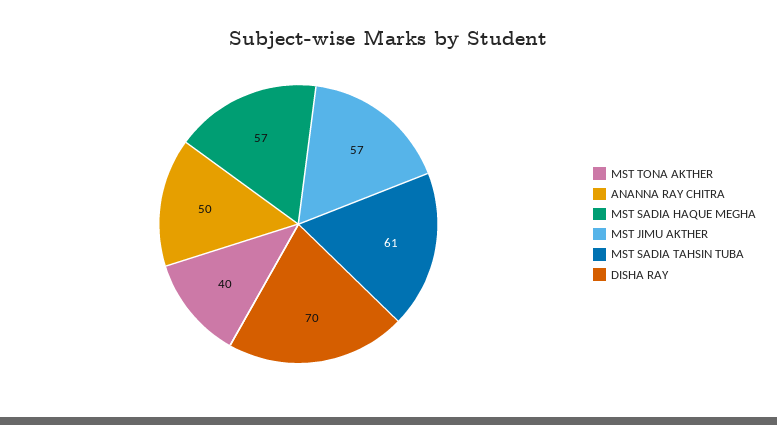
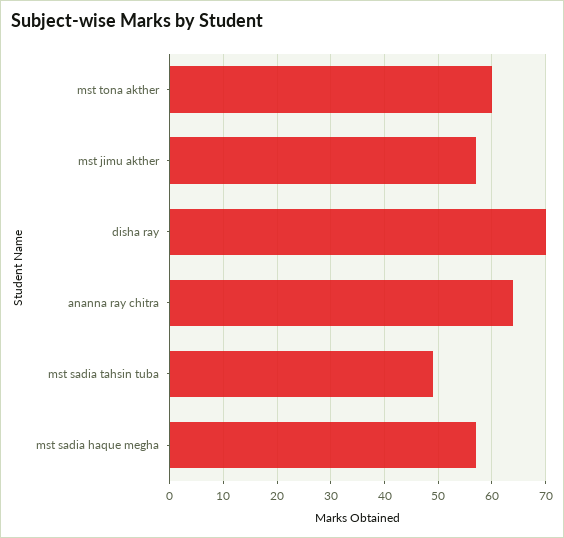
MST TONA AKTHER: 40 -> 60
ANANNA RAY CHITRA: 50 -> 65
MST SADIA TAHSIN TUBA: 61 -> 50

